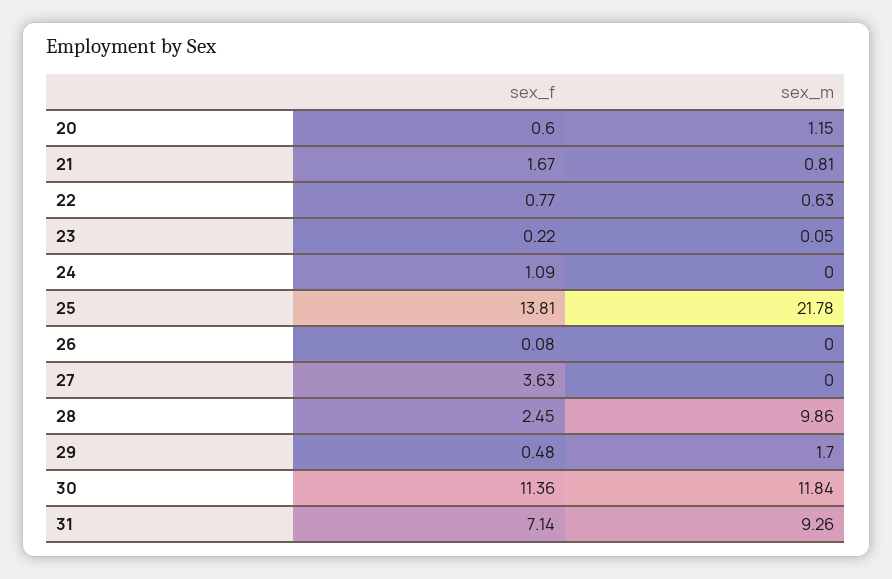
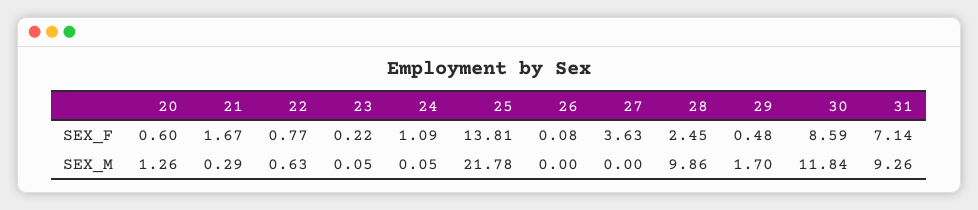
sex_m, 20: 1.15 -> 1.26
sex_m, 21: 0.81 -> 0.29
sex_m, 24: 0 -> 0.05
sex_f, 30: 11.36 -> 8.59

